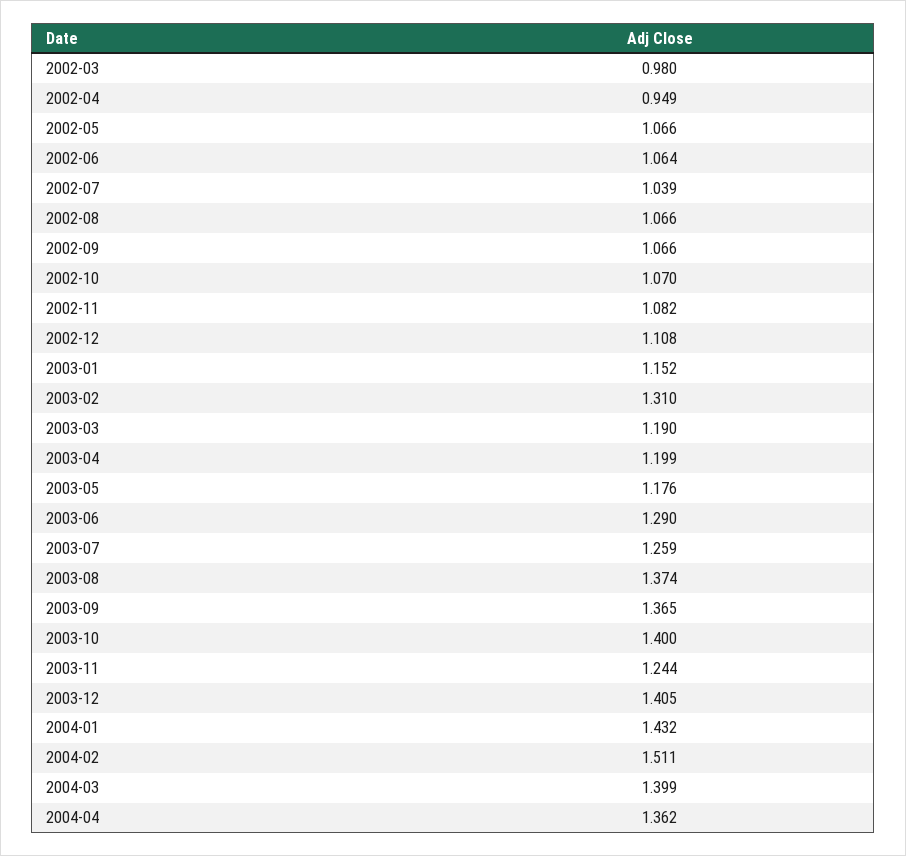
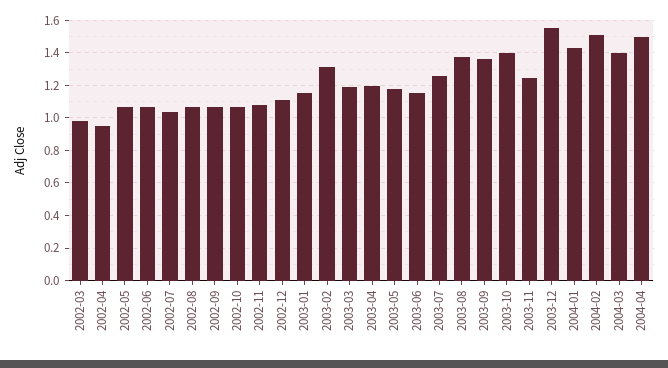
2003-06: 1.29 -> 1.15
2003-12: 1.405 -> 1.55
2004-04: 1.362 -> 1.5

